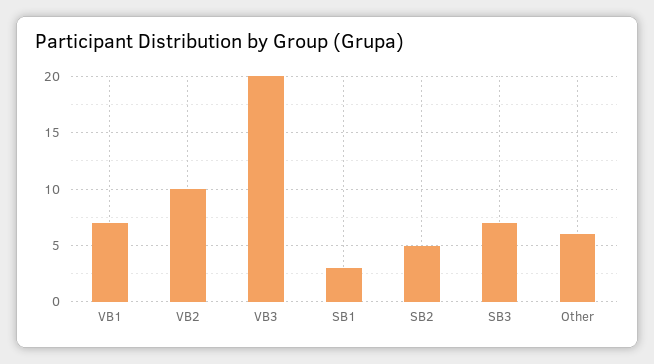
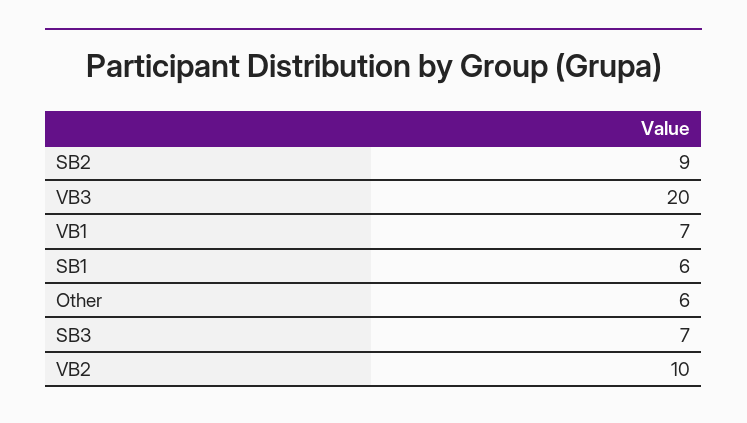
SB1: 3 -> 6
SB2: 5 -> 9

